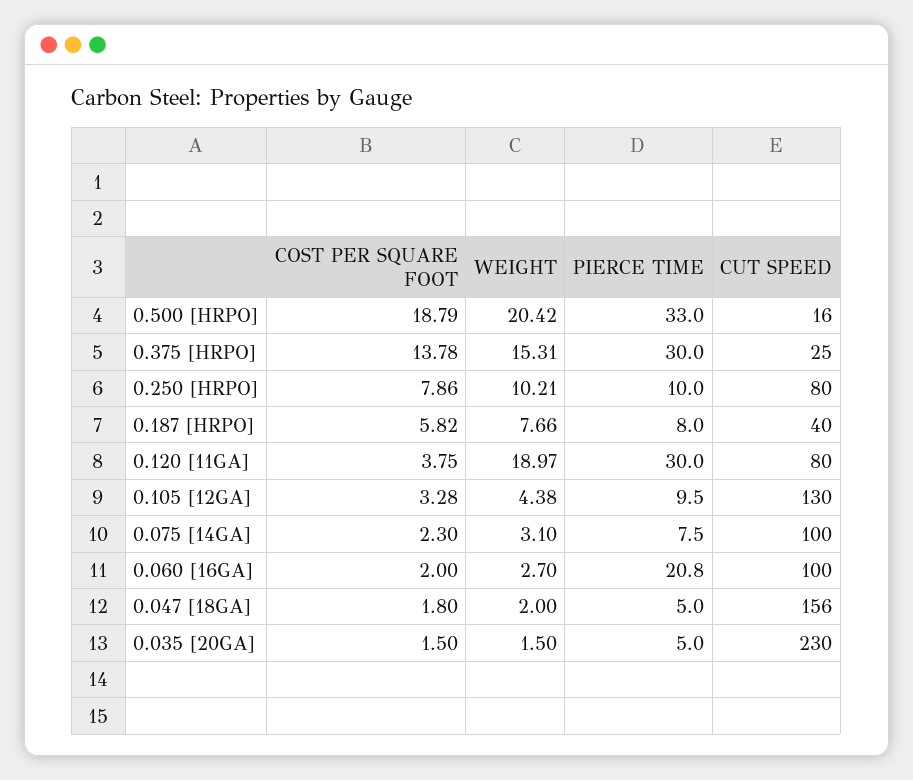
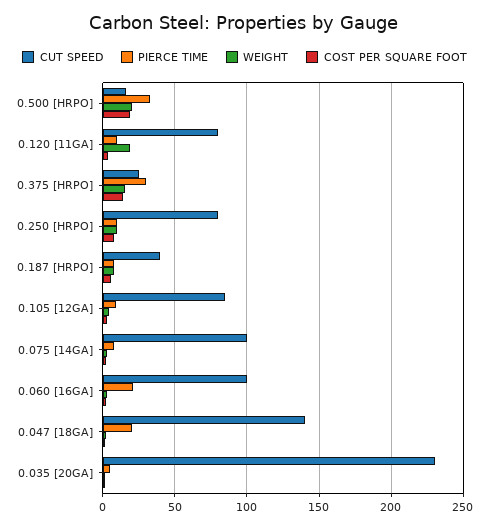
PIERCE TIME, 0.120 [11GA]: 30 -> 10
CUT SPEED, 0.105 [12GA]: 130 -> 85
PIERCE TIME, 0.047 [18GA]: 5 -> 20
CUT SPEED, 0.047 [18GA]: 156 -> 140

